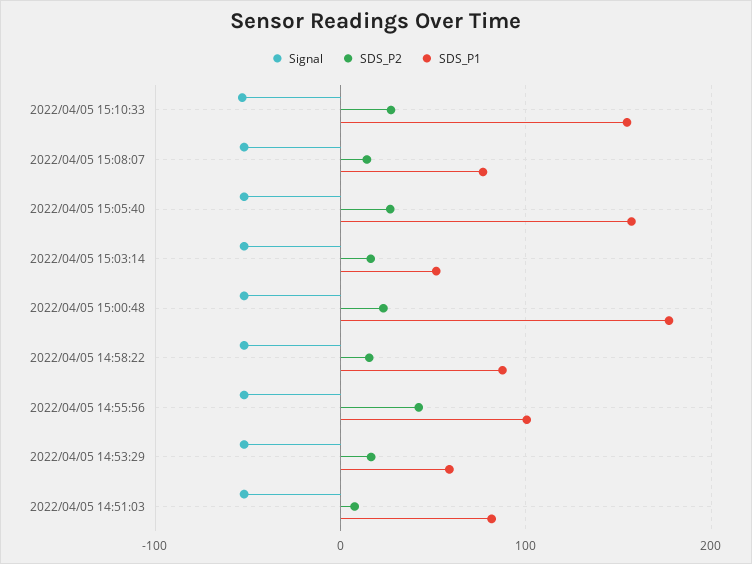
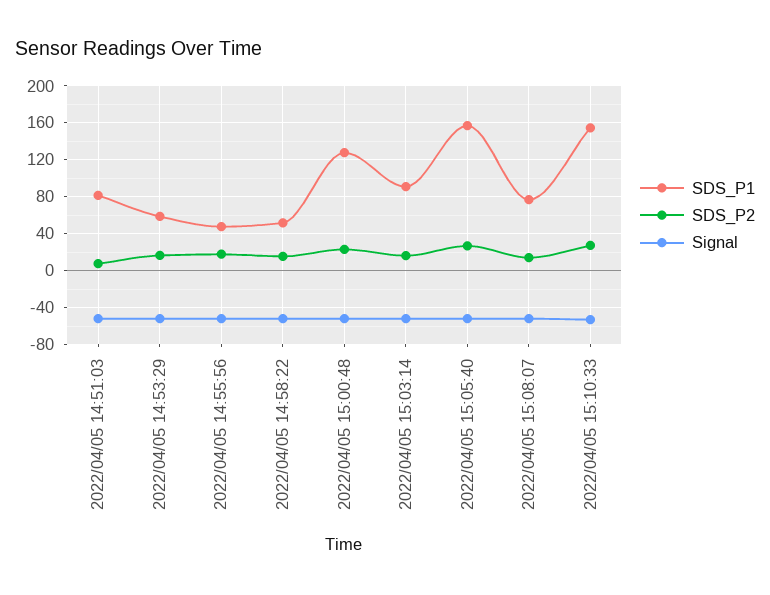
SDS_P1, 2022/04/05 15:03:14: 50 -> 90
SDS_P1, 2022/04/05 15:00:48: 180 -> 130
SDS_P1, 2022/04/05 14:58:22: 90 -> 50
SDS_P2, 2022/04/05 14:55:56: 40 -> 20
SDS_P1, 2022/04/05 14:55:56: 100 -> 50

